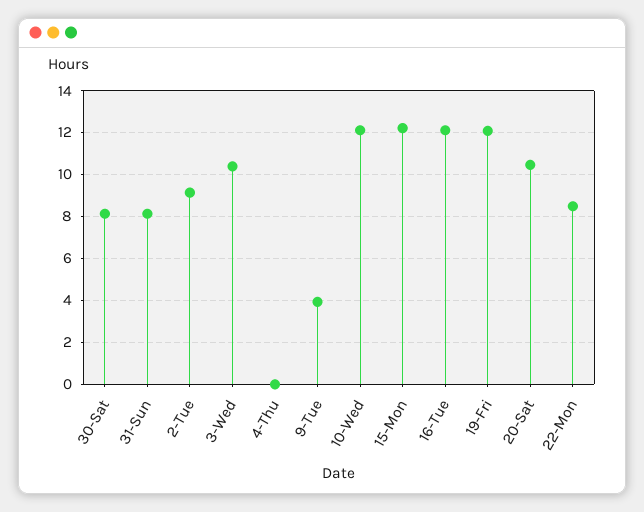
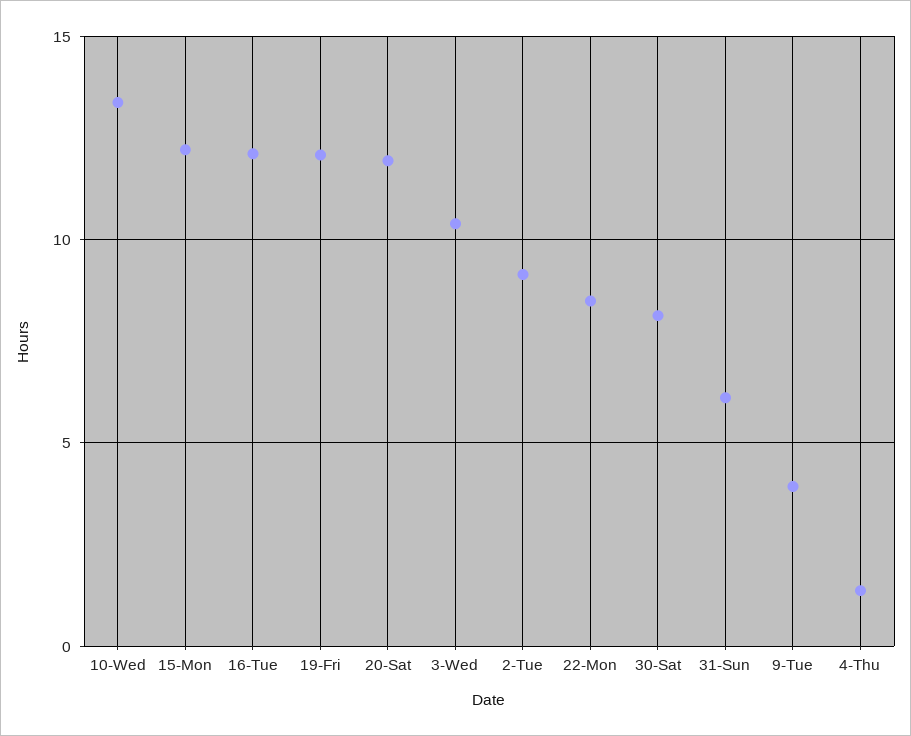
31-Sun: 8 -> 6
4-Thu: 0 -> 1.5
10-Wed: 12 -> 13.5
20-Sat: 10.5 -> 12

